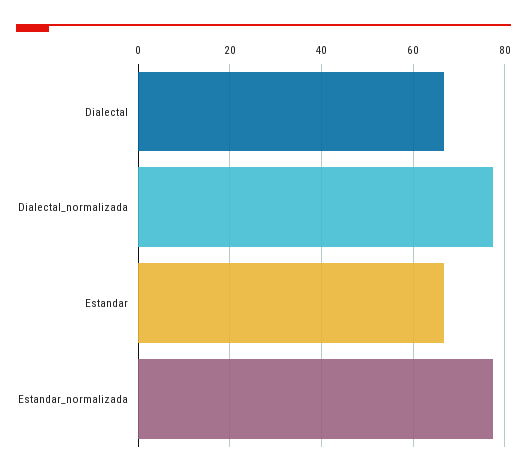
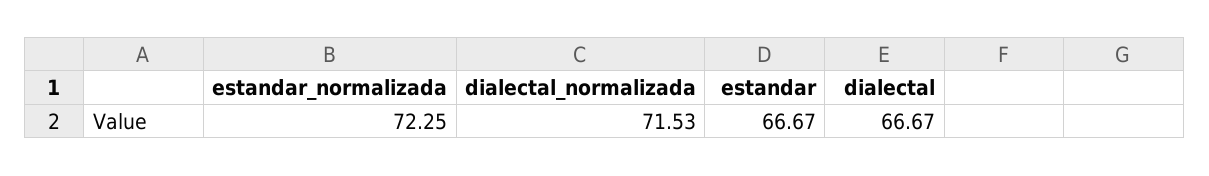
Dialectal_normalizada: 78 -> 71.53
Estandar_normalizada: 78 -> 72.25

